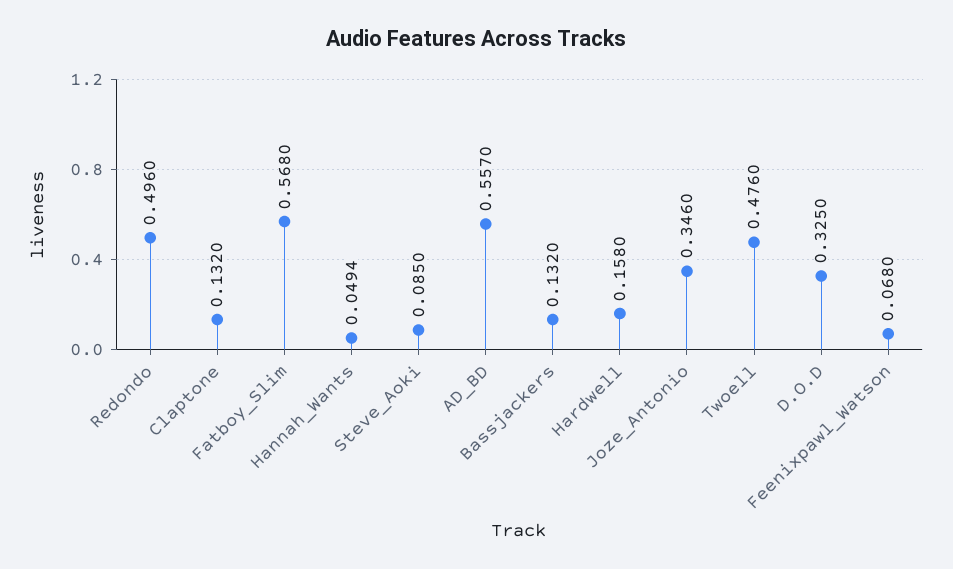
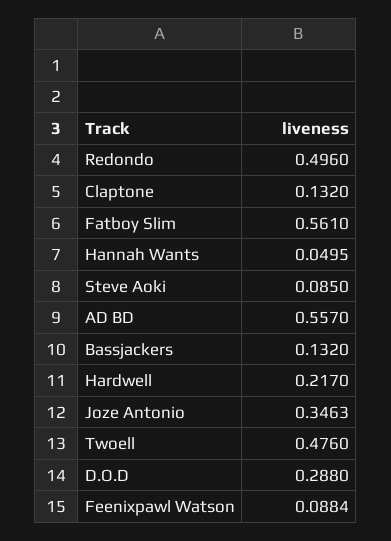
Fatboy_Slim: 0.568 -> 0.561
Hannah_Wants: 0.0494 -> 0.0495
Hardwell: 0.158 -> 0.217
Joze_Antonio: 0.346 -> 0.3463
D.O.D: 0.325 -> 0.288
Feenixpawl_Watson: 0.068 -> 0.0884

